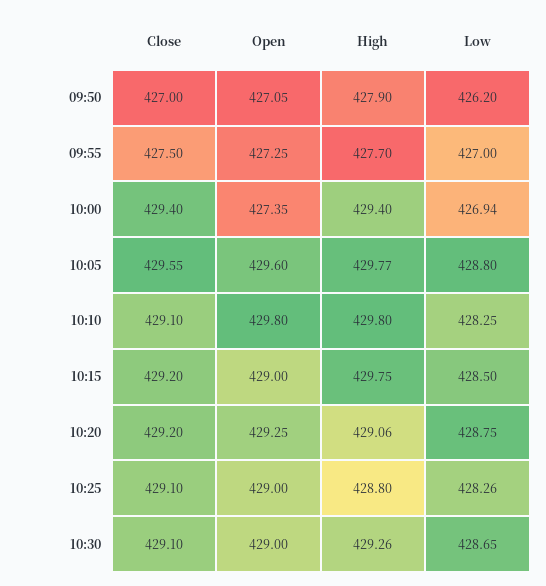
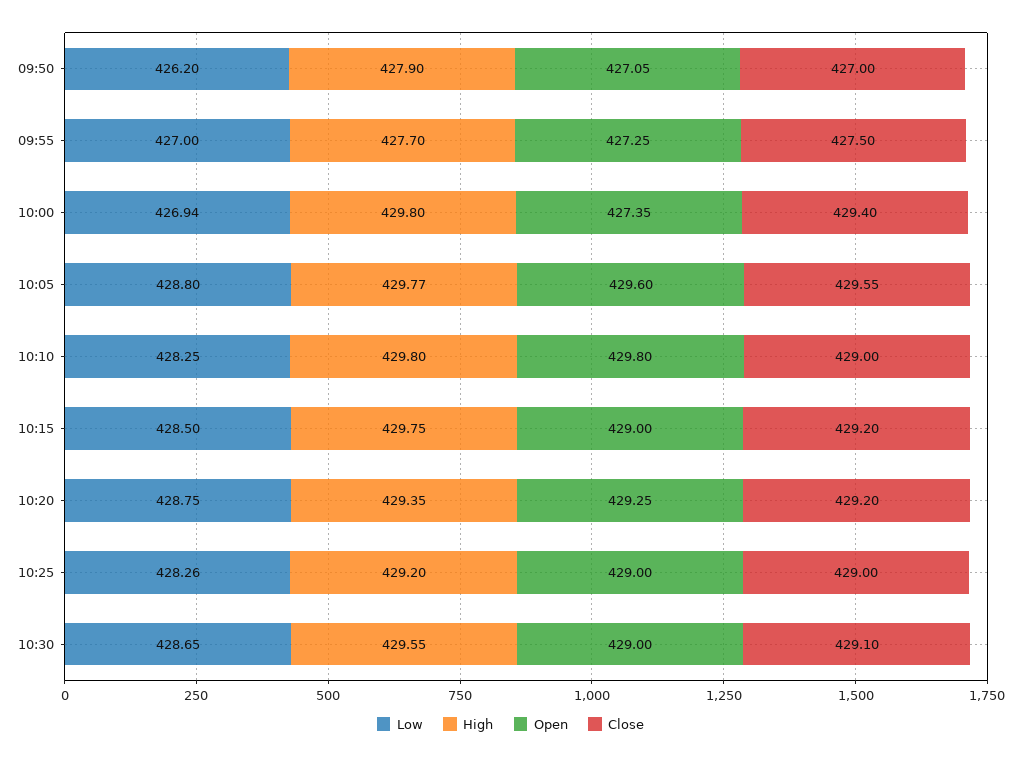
High, 10:00: 429.4 -> 429.8
Close, 10:10: 429.1 -> 429
High, 10:20: 429.06 -> 429.35
Close, 10:25: 429.1 -> 429
High, 10:25: 428.8 -> 429.2
High, 10:30: 429.26 -> 429.55

